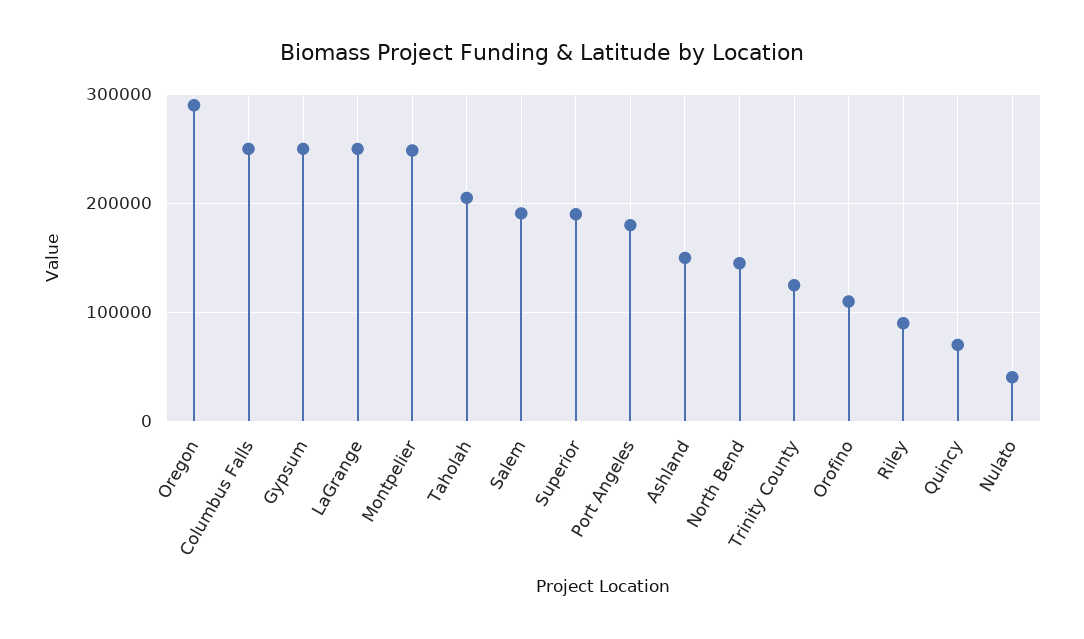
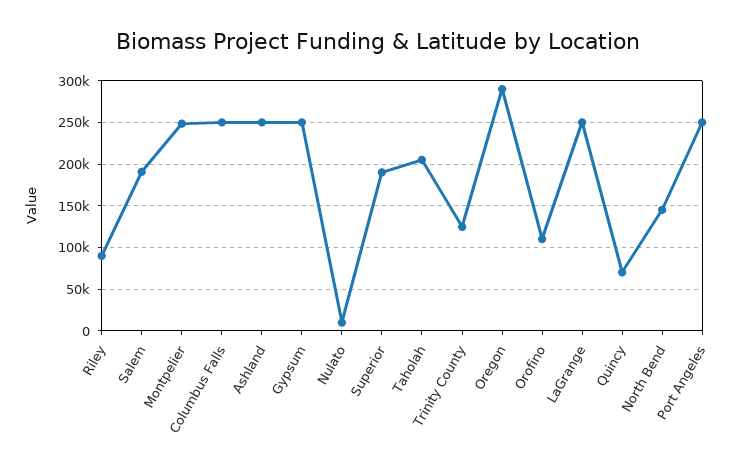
Port Angeles: 180000 -> 250000
Ashland: 150000 -> 250000
Nulato: 40000 -> 10000

